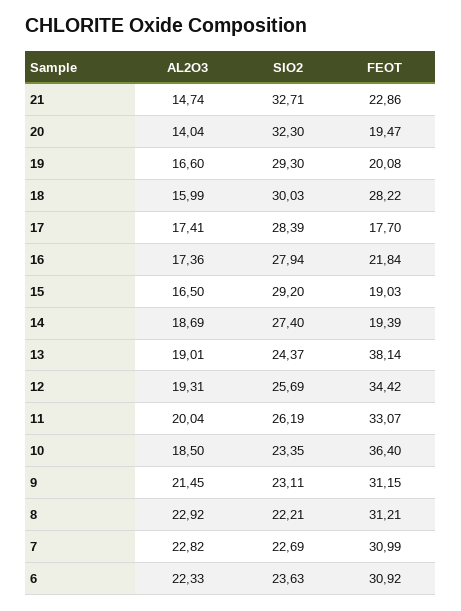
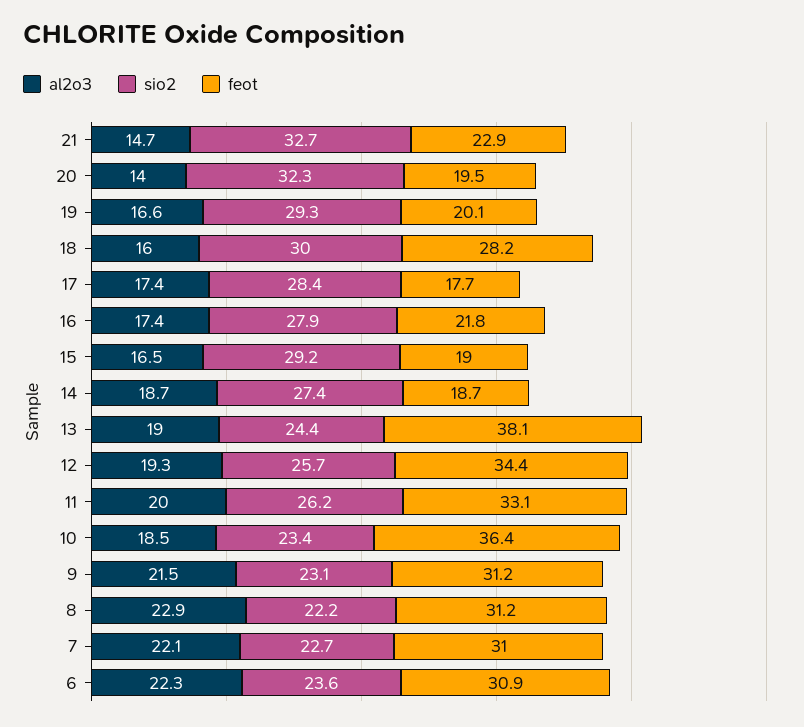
FEOT, 14: 19.39 -> 18.7
AL2O3, 7: 22.82 -> 22.1

